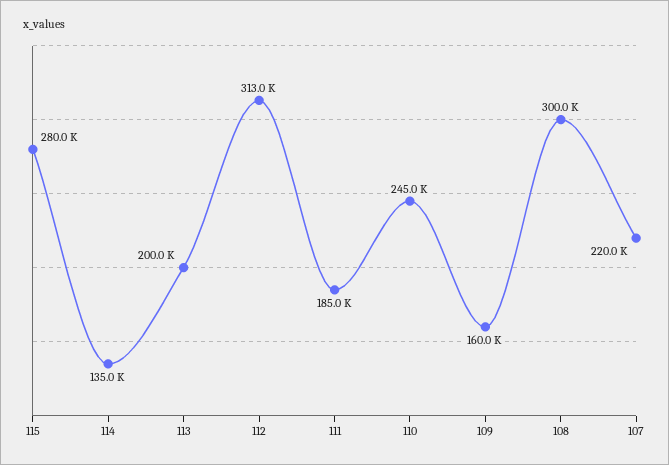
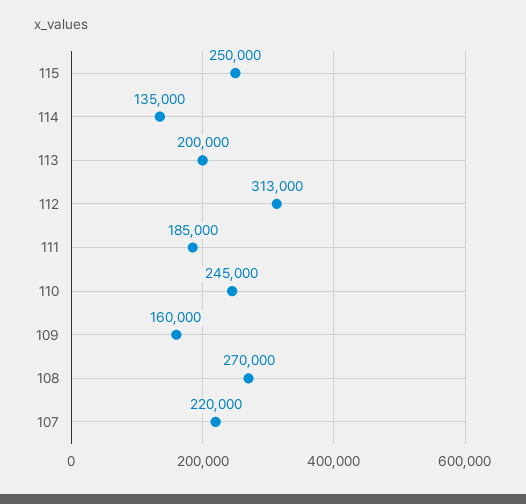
115: 280000 -> 250000
108: 300000 -> 270000

